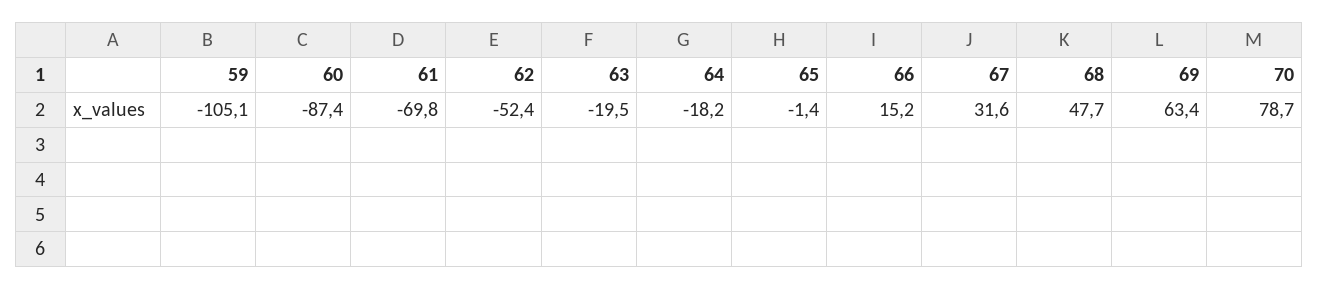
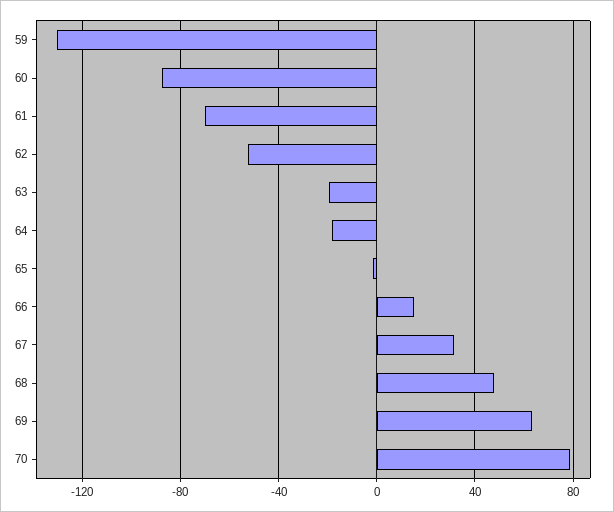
59: -105.1 -> -130

